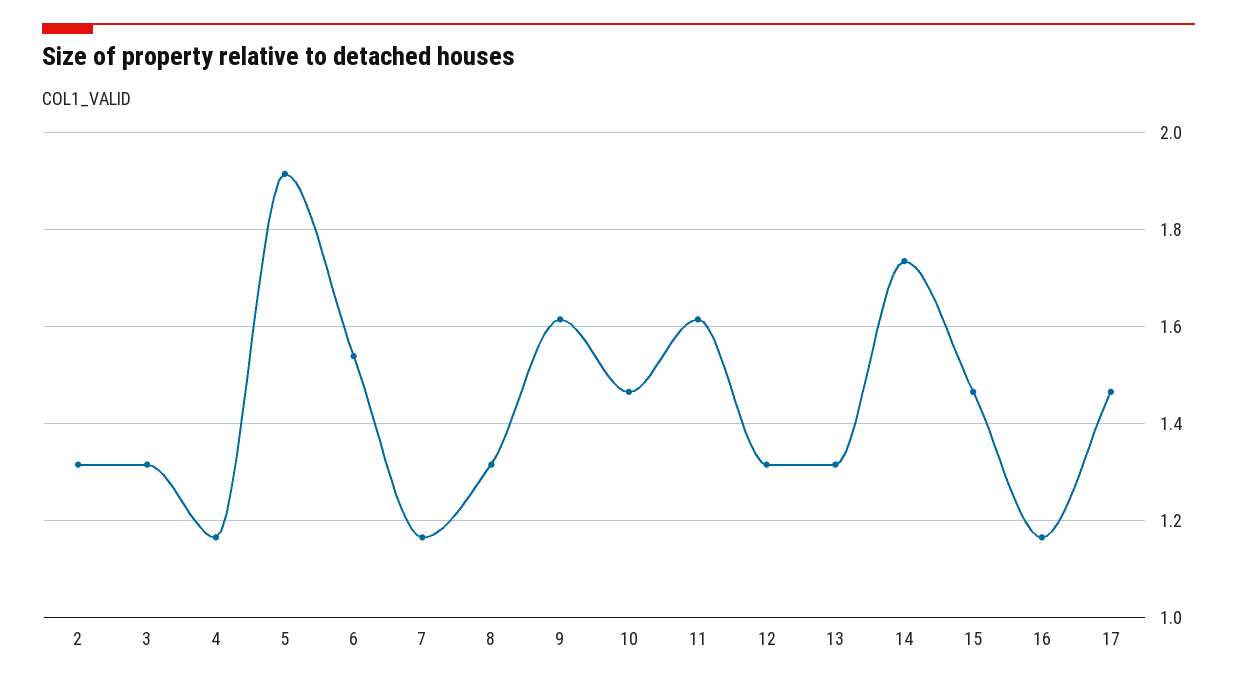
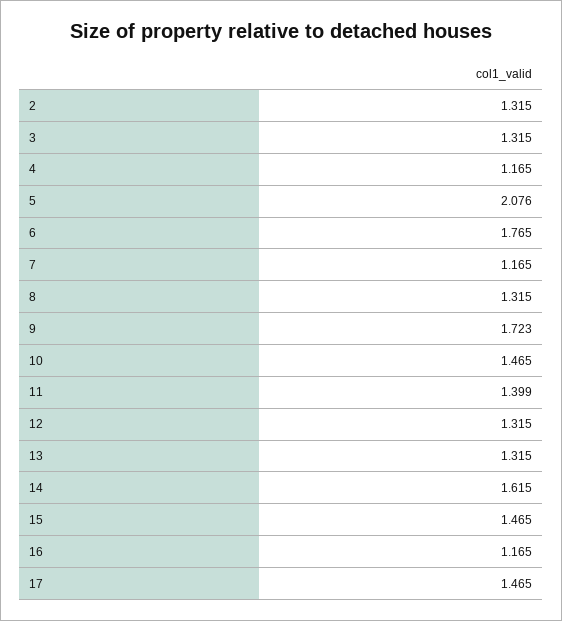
5: 1.92 -> 2.076
6: 1.54 -> 1.765
9: 1.62 -> 1.723
11: 1.62 -> 1.399
14: 1.74 -> 1.615

